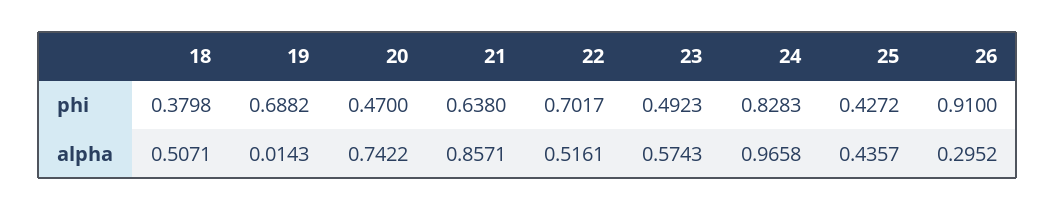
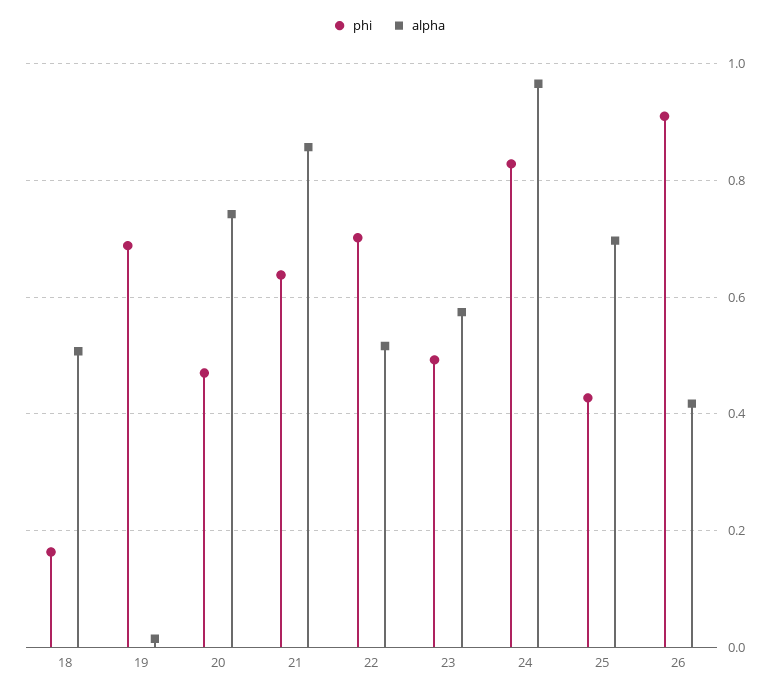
phi, 18: 0.3798 -> 0.16
alpha, 25: 0.4357 -> 0.7
alpha, 26: 0.2952 -> 0.42

